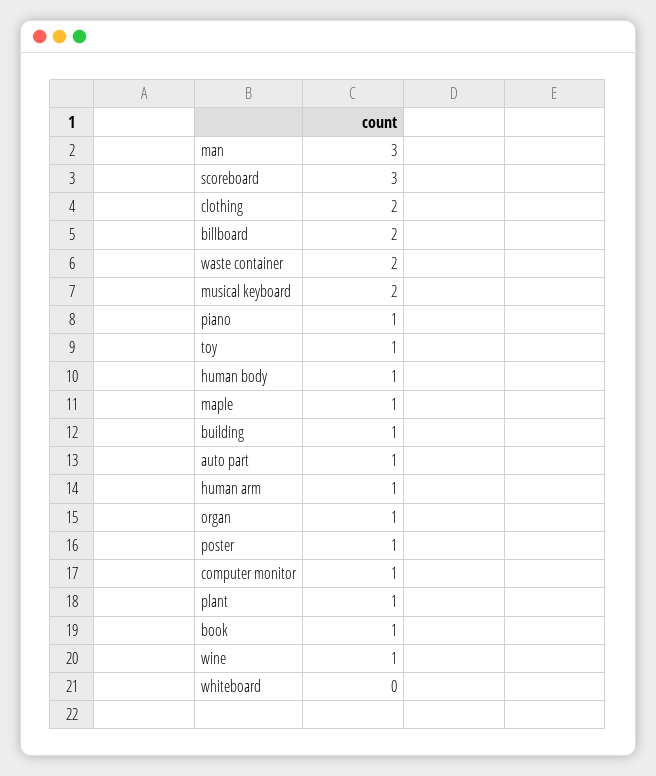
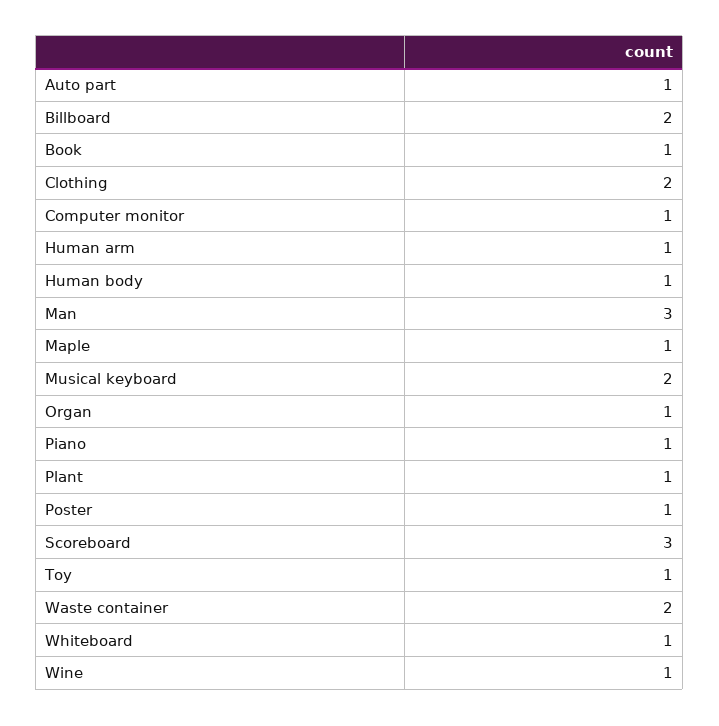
building: 1 -> none
whiteboard: 0 -> 1

